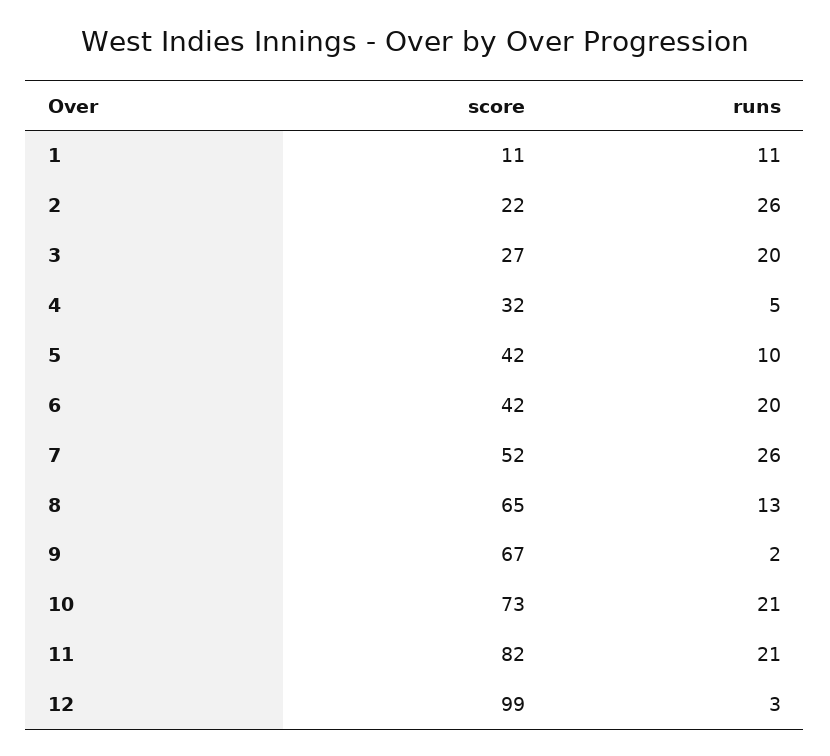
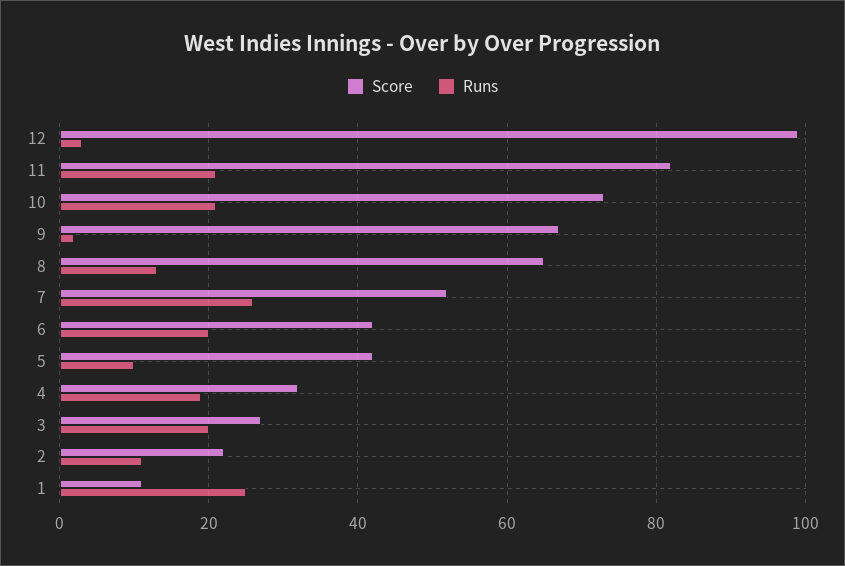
runs, 1: 11 -> 25
runs, 2: 26 -> 10
runs, 4: 5 -> 20

